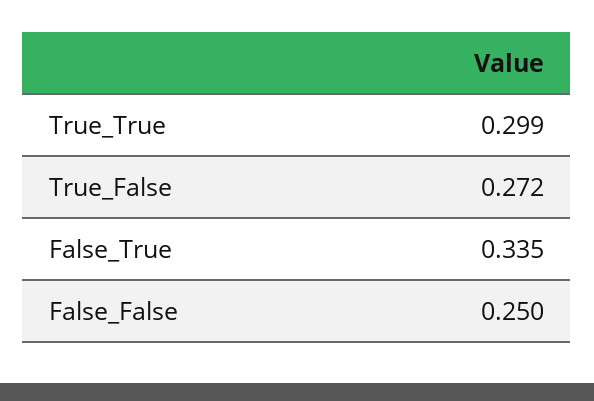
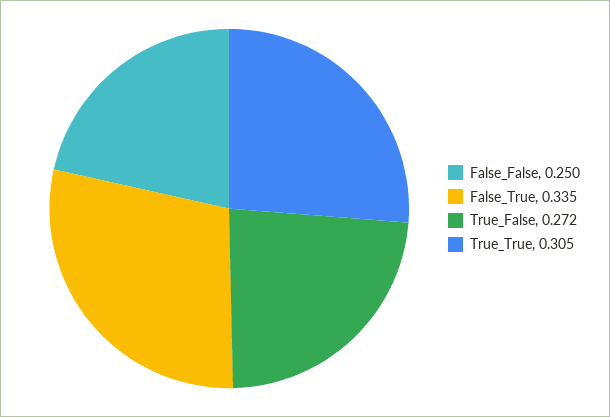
True_True: 0.299 -> 0.305

